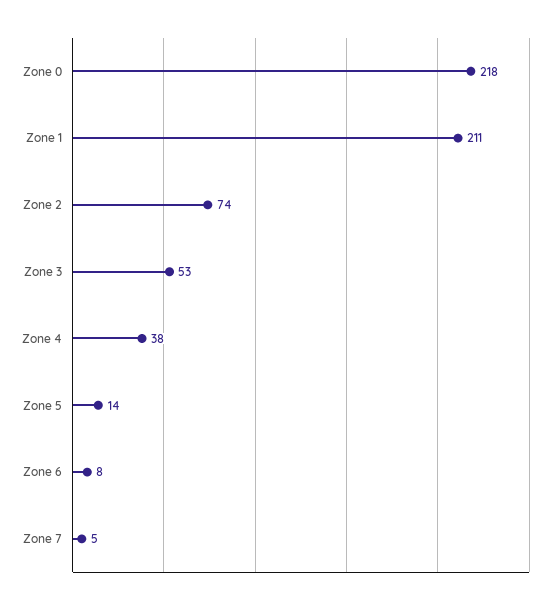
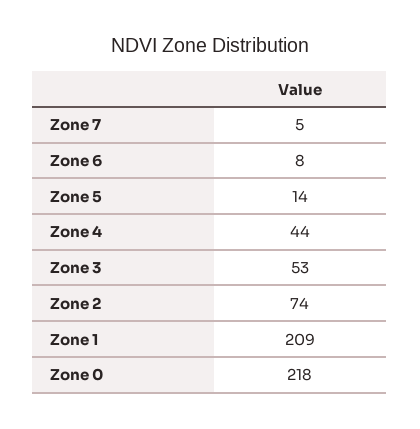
Zone 1: 211 -> 209
Zone 4: 38 -> 44

